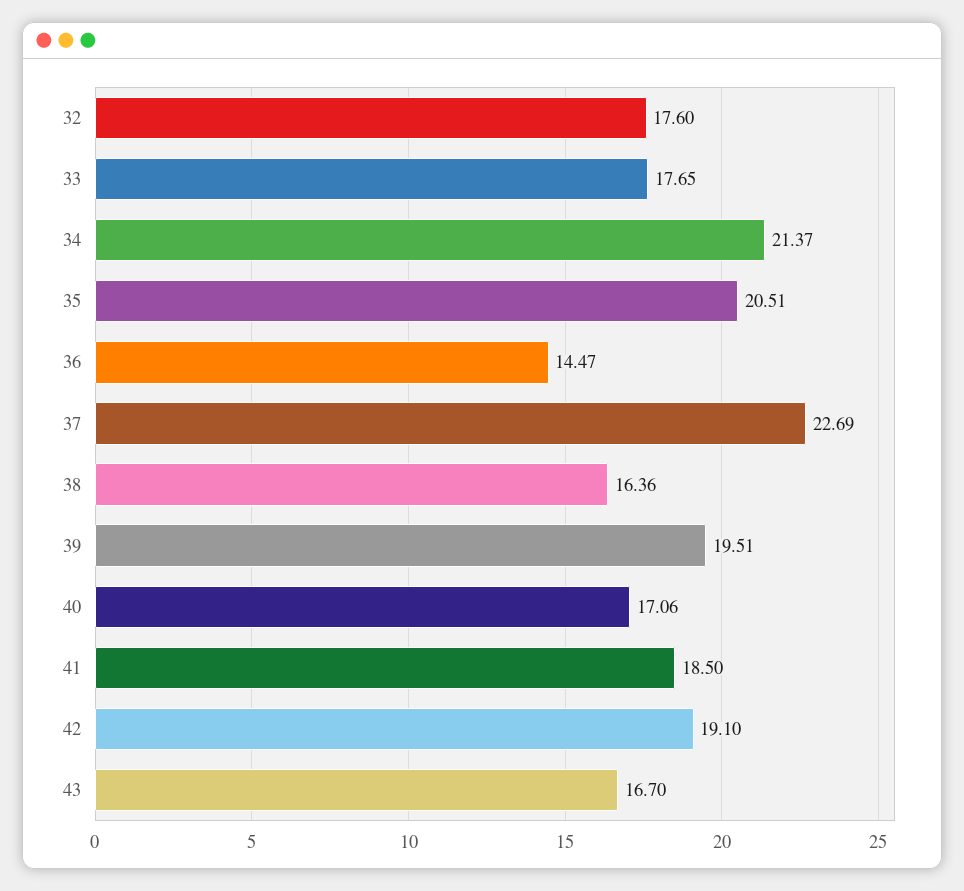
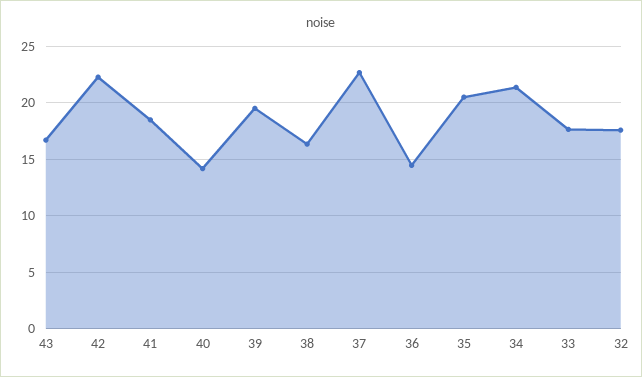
40: 17.06 -> 14
42: 19.1 -> 22

